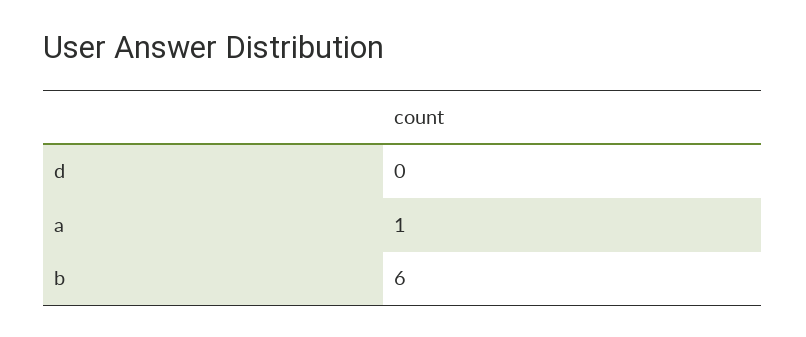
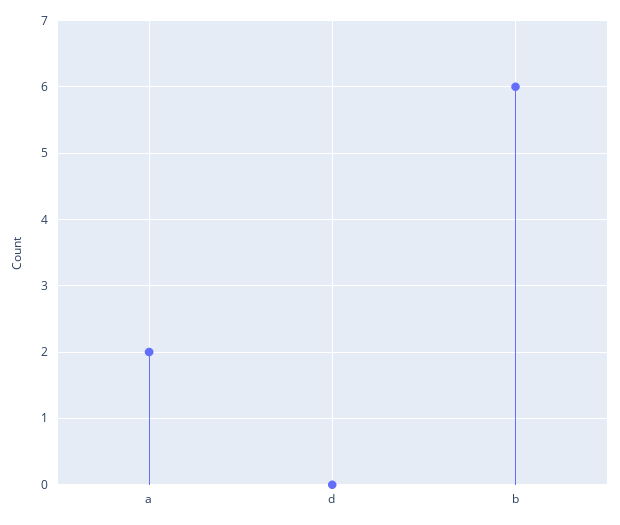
a: 1 -> 2

